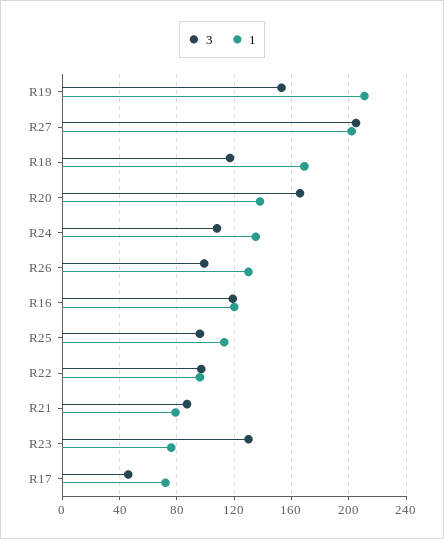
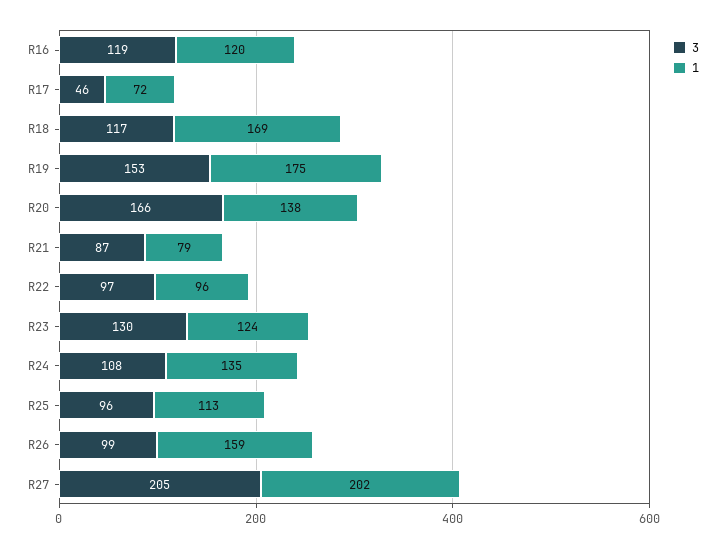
1, R19: 210 -> 175
1, R26: 130 -> 159
1, R23: 75 -> 124

